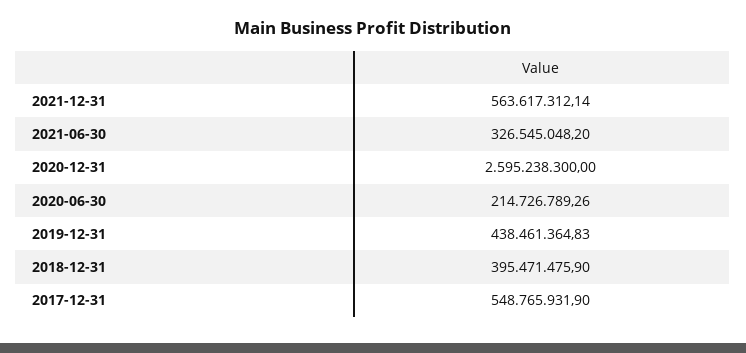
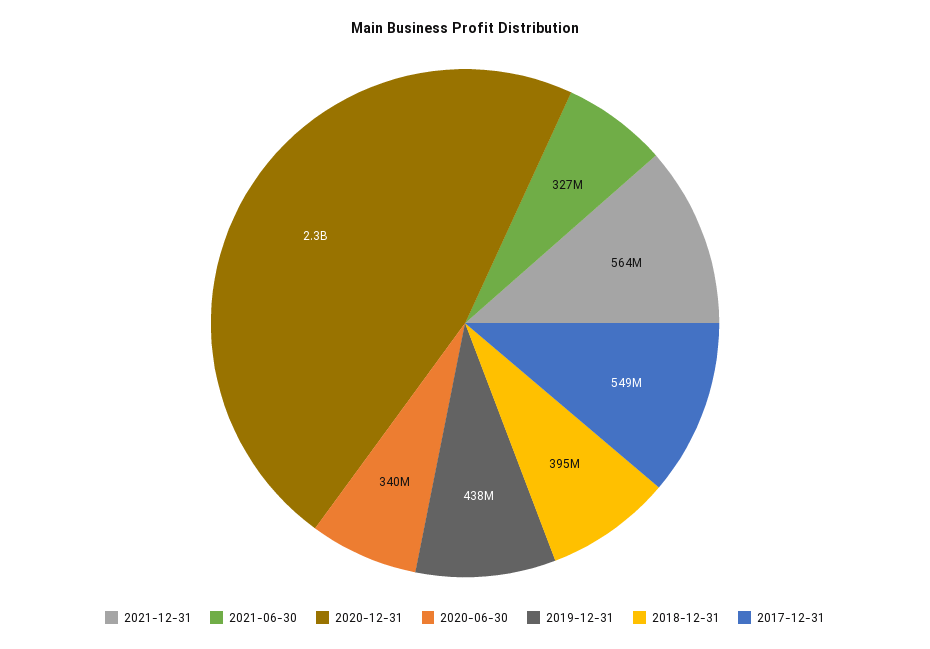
2020-12-31: 2595238300 -> 2300000000
2020-06-30: 214726789.26 -> 340000000

